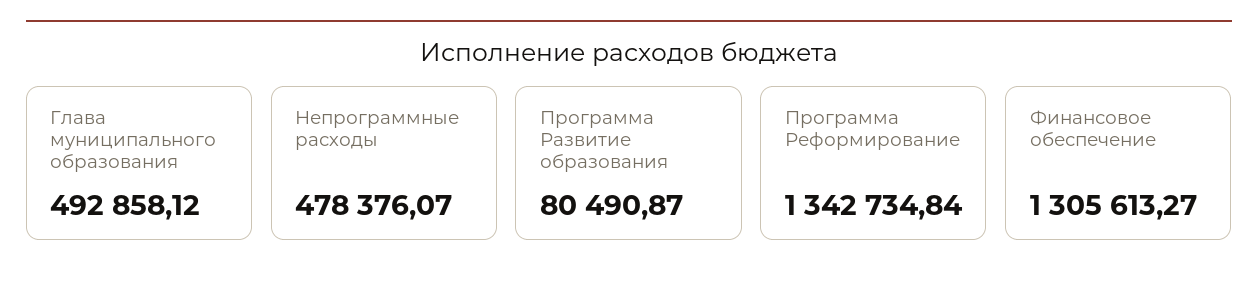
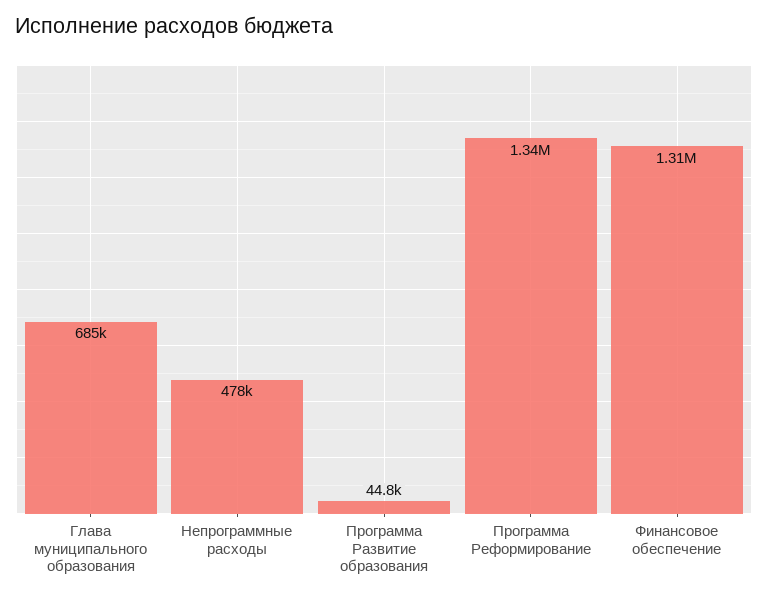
Глава муниципального образования: 492858.12 -> 685000
Программа Развитие образования: 80490.87 -> 44800

